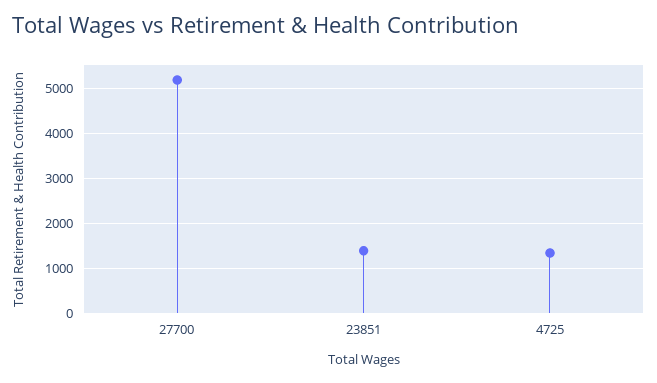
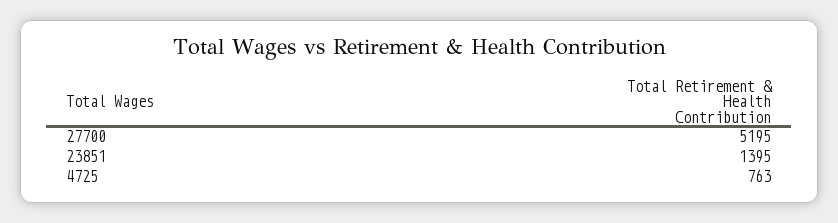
4725: 1400 -> 763

